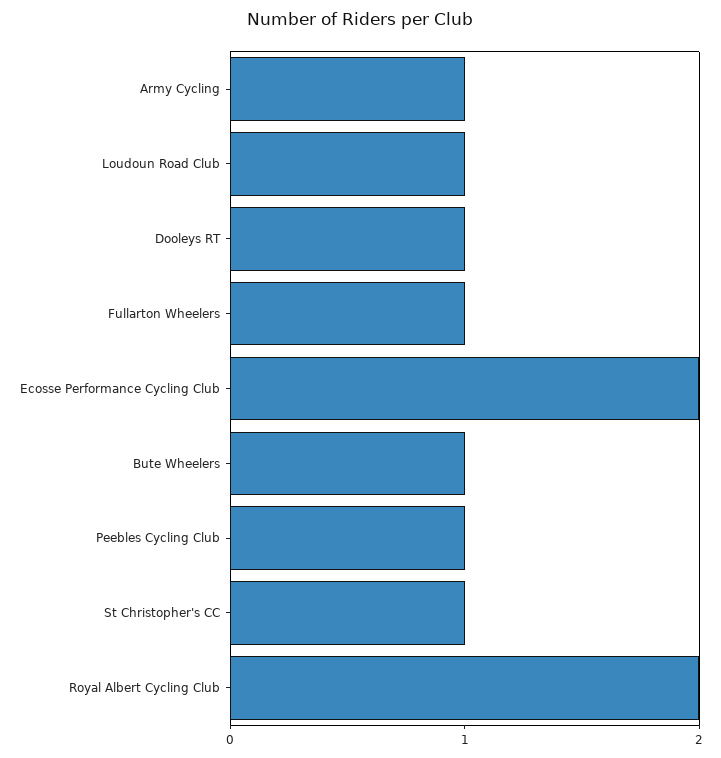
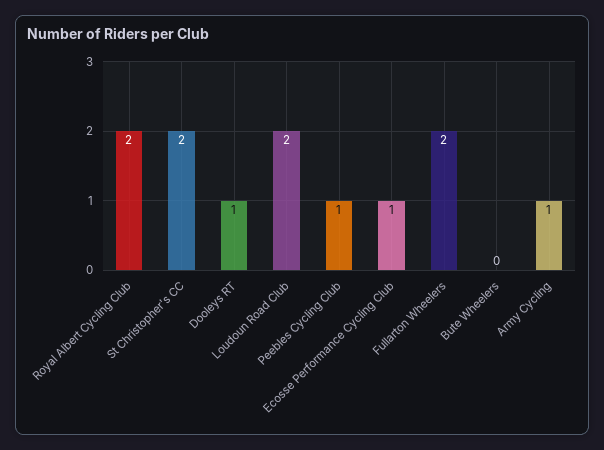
Loudoun Road Club: 1 -> 2
Fullarton Wheelers: 1 -> 2
Ecosse Performance Cycling Club: 2 -> 1
Bute Wheelers: 1 -> 0
St Christopher's CC: 1 -> 2

